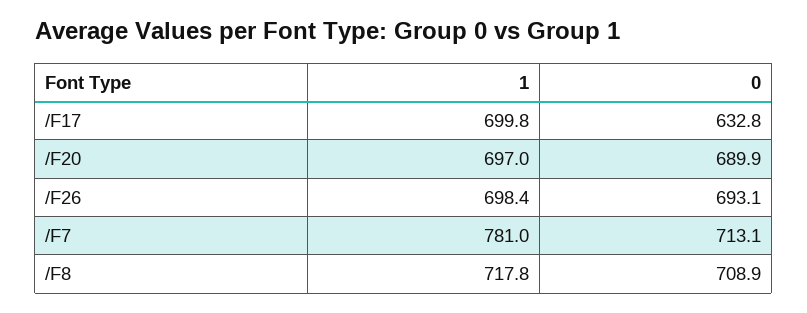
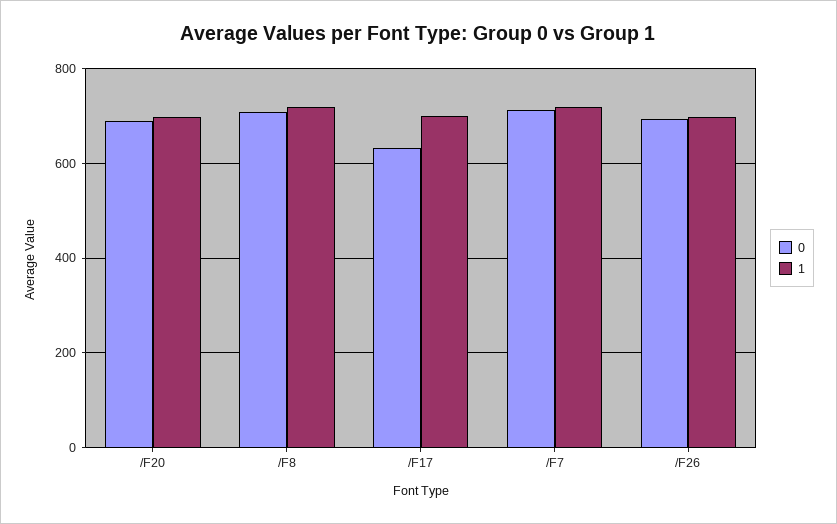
1, /F7: 781 -> 720

